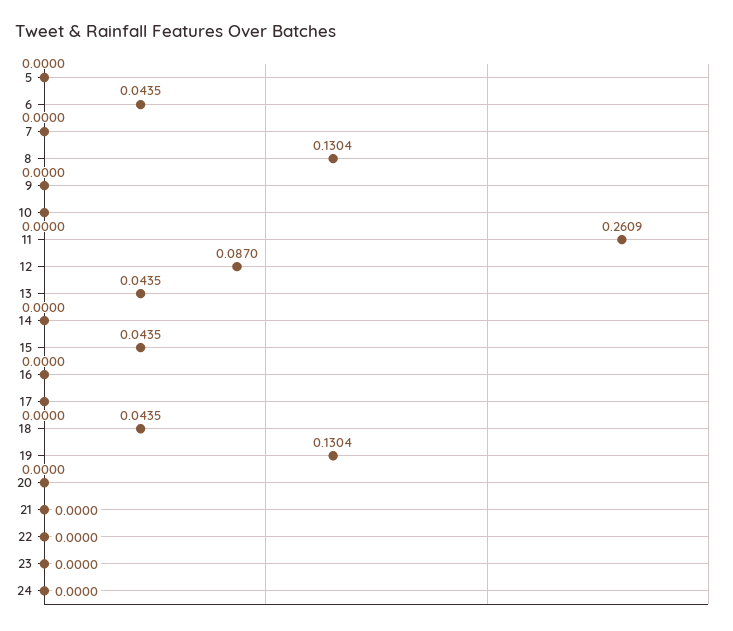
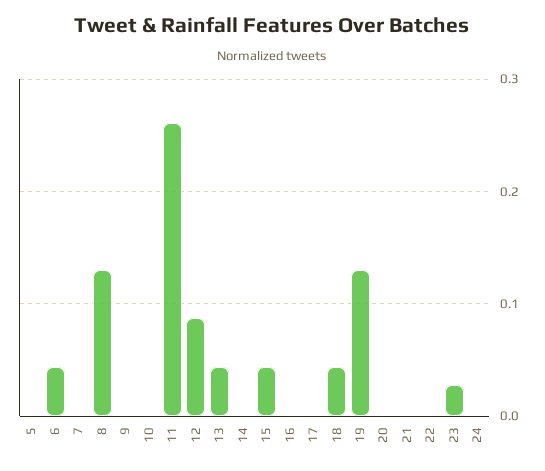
23: 0 -> 0.03

